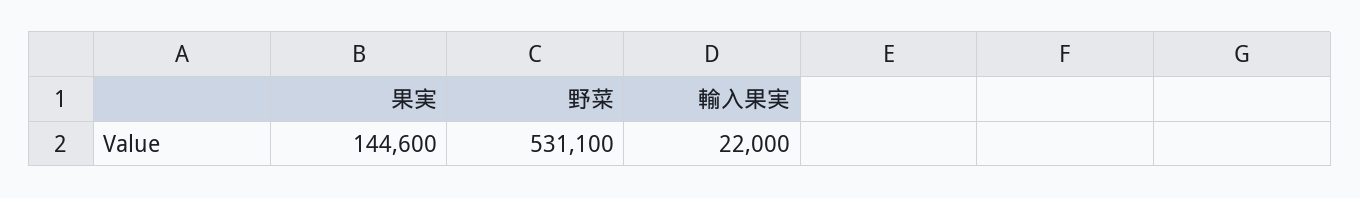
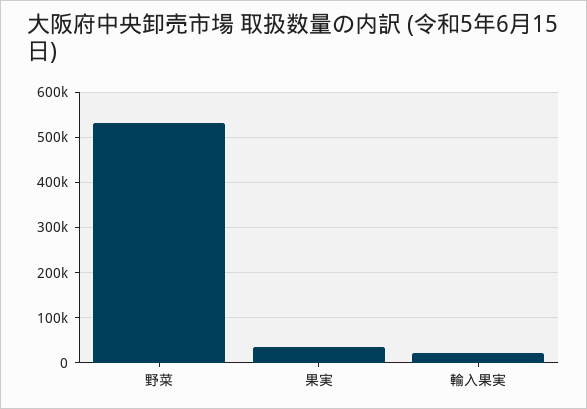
果実: 144600 -> 40000

